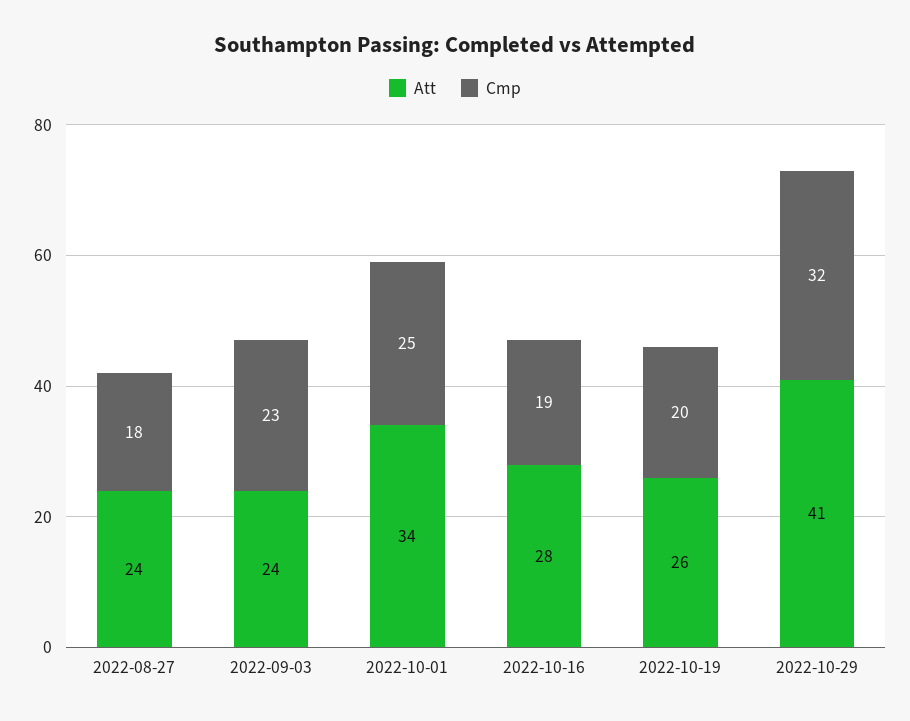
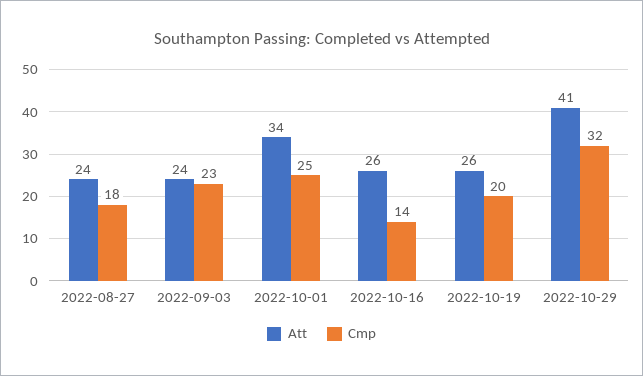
Att, 2022-10-16: 28 -> 26
Cmp, 2022-10-16: 19 -> 14

